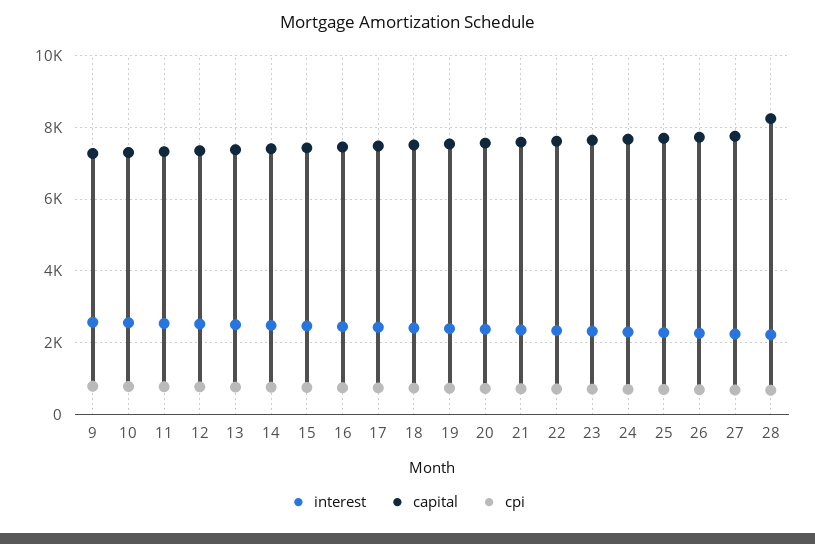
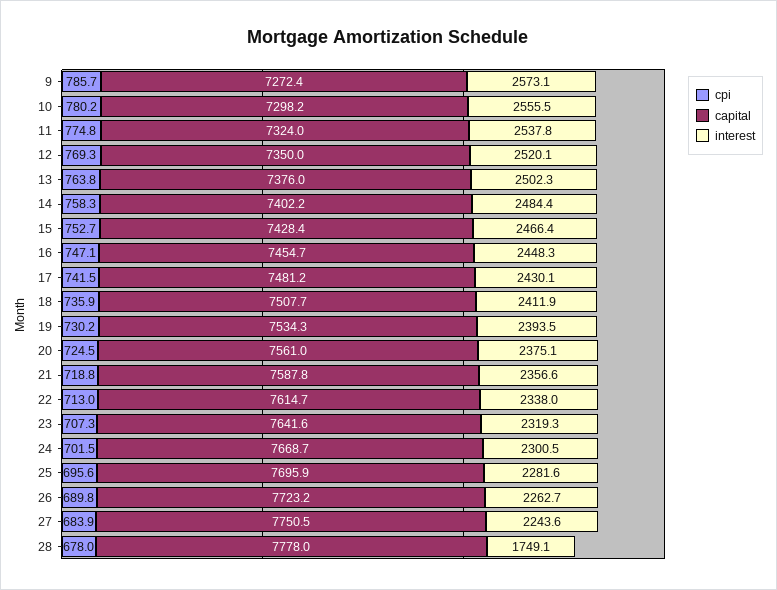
interest, 28: 2200 -> 1749.1
capital, 28: 8200 -> 7778

